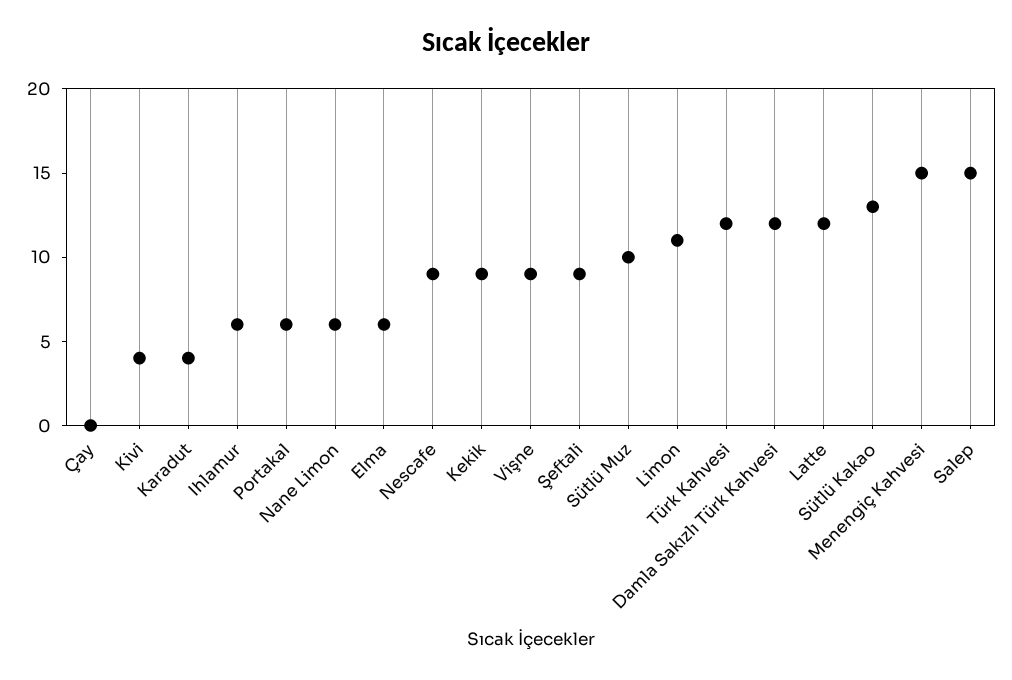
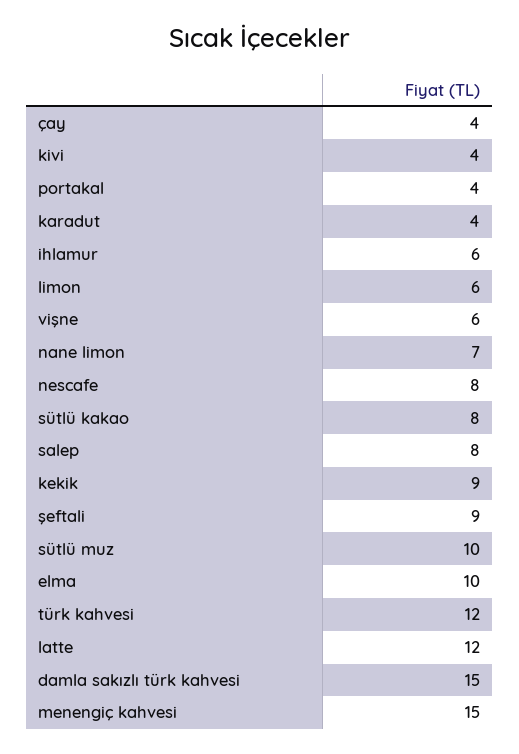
Çay: 0 -> 4
Portakal: 6 -> 4
Nane Limon: 6 -> 7
Elma: 6 -> 10
Nescafe: 9 -> 8
Vişne: 9 -> 6
Limon: 11 -> 6
Damla Sakızlı Türk Kahvesi: 12 -> 15
Sütlü Kakao: 13 -> 8
Salep: 15 -> 8

